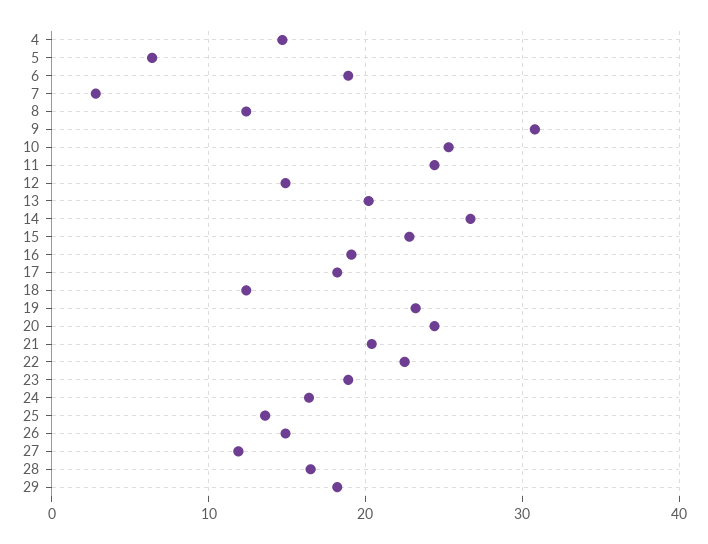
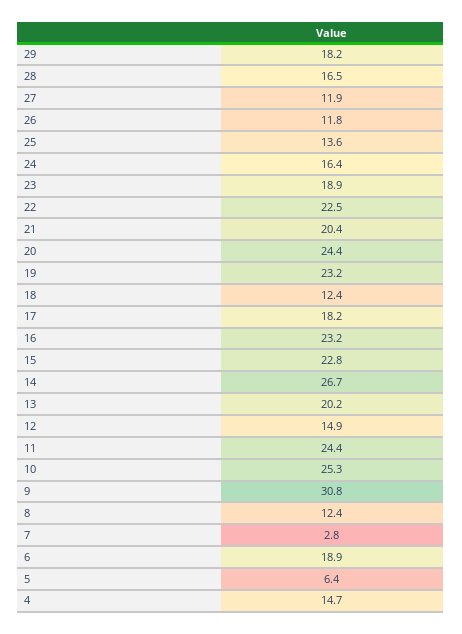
16: 19 -> 23.2
26: 15 -> 11.8

